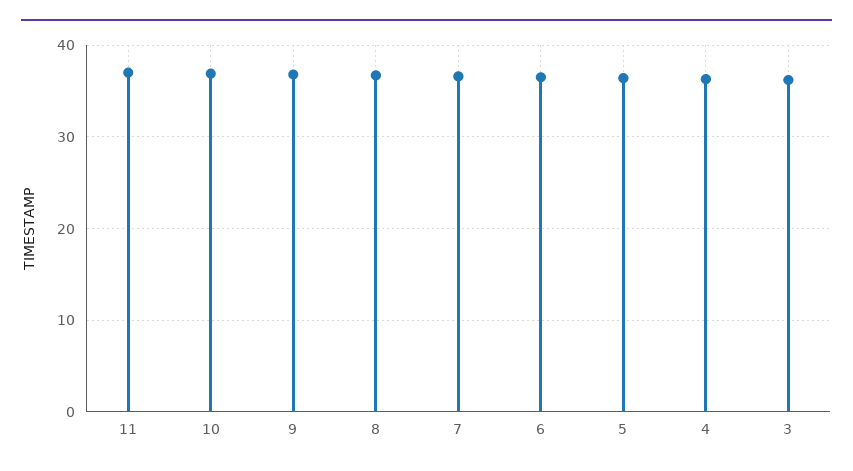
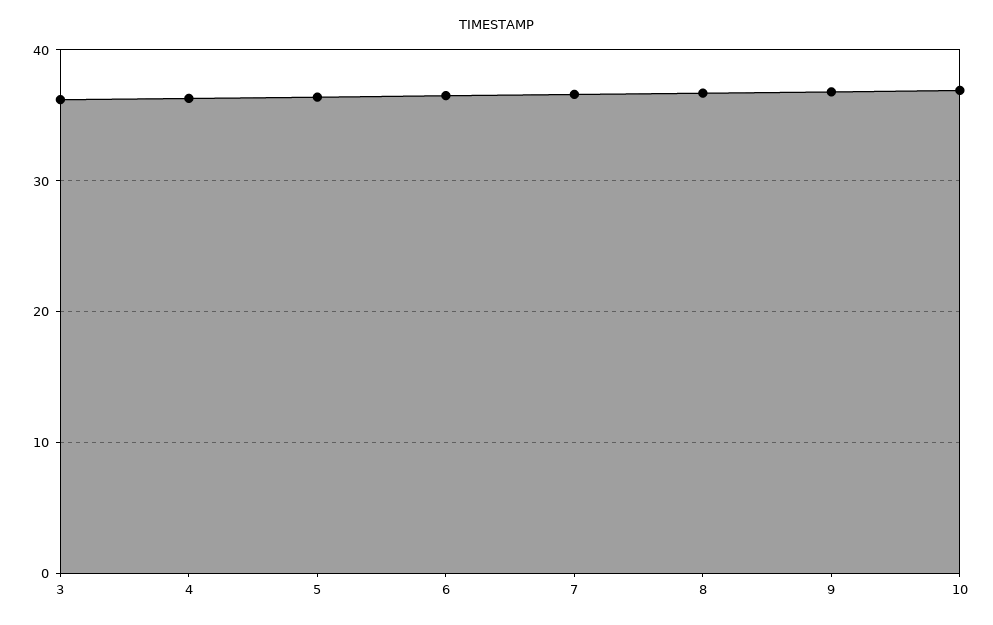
11: 37 -> none

